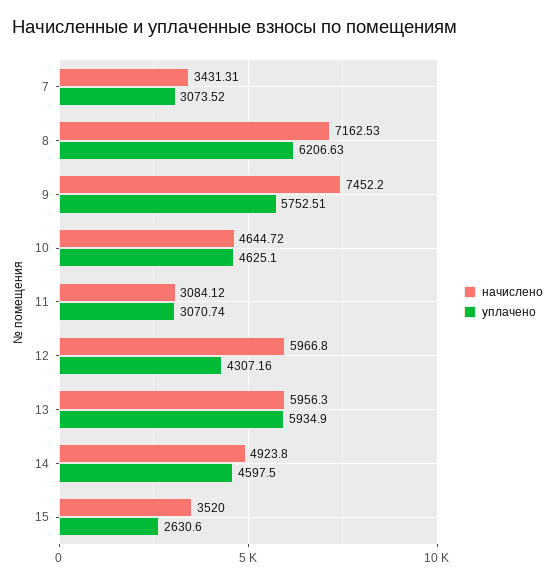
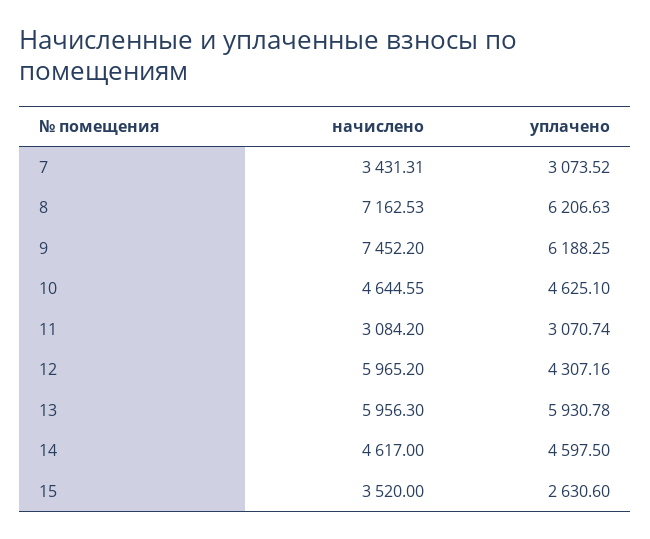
уплачено, 9: 5752.51 -> 6188.25
начислено, 10: 4644.72 -> 4644.55
начислено, 11: 3084.12 -> 3084.2
начислено, 12: 5966.8 -> 5965.2
уплачено, 13: 5934.9 -> 5930.78
начислено, 14: 4923.8 -> 4617

